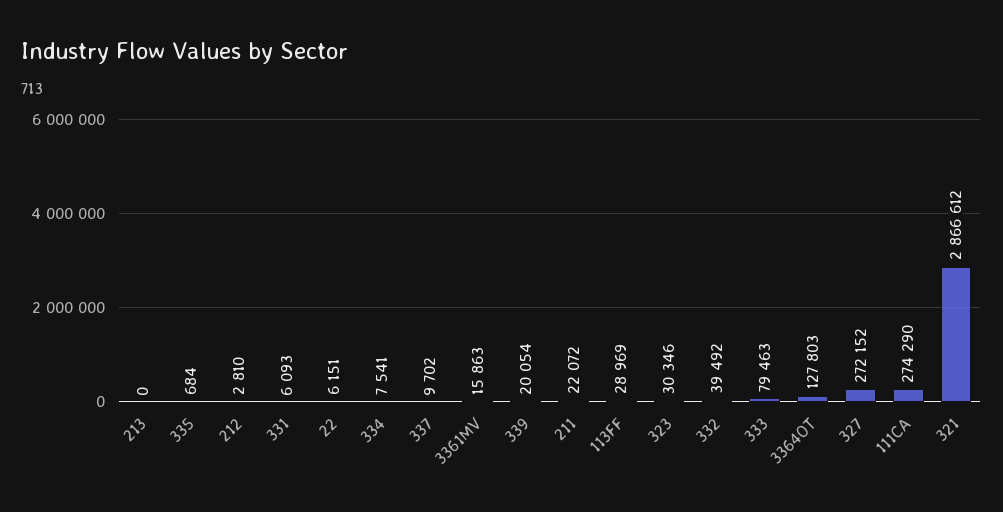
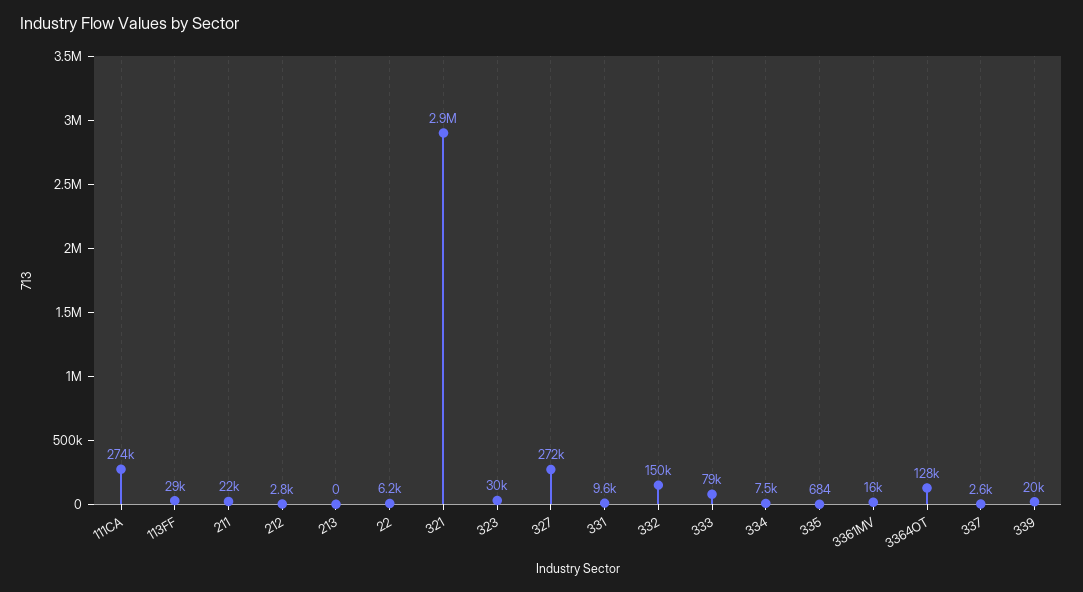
331: 6093 -> 9600
337: 9702 -> 2600
332: 39492 -> 150000

